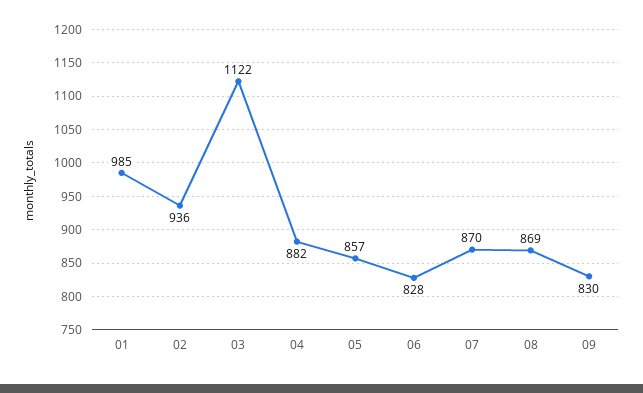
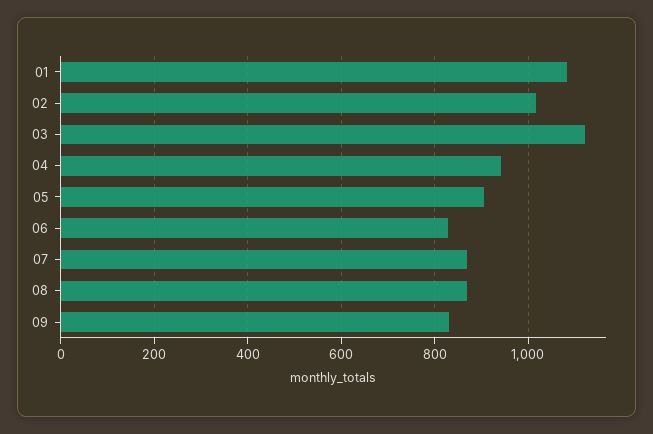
01: 985 -> 1080
02: 936 -> 1020
04: 882 -> 940
05: 857 -> 900

